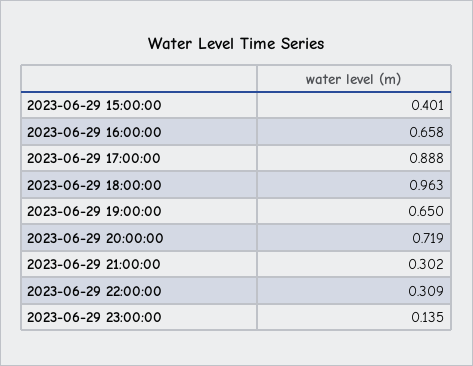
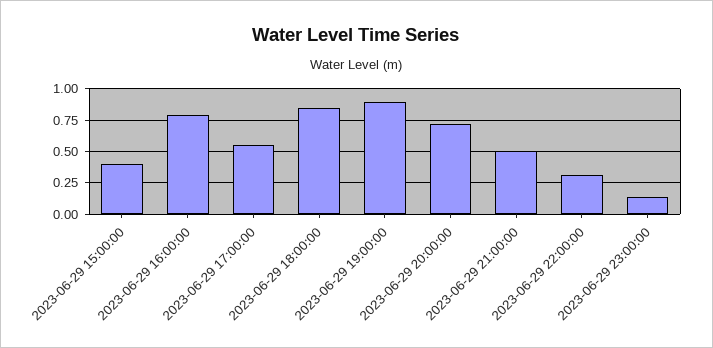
2023-06-29 16:00:00: 0.658 -> 0.8
2023-06-29 17:00:00: 0.888 -> 0.55
2023-06-29 18:00:00: 0.963 -> 0.85
2023-06-29 19:00:00: 0.65 -> 0.9
2023-06-29 21:00:00: 0.302 -> 0.5

